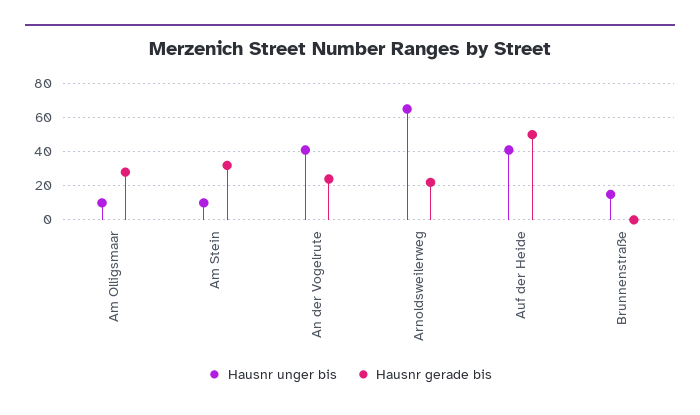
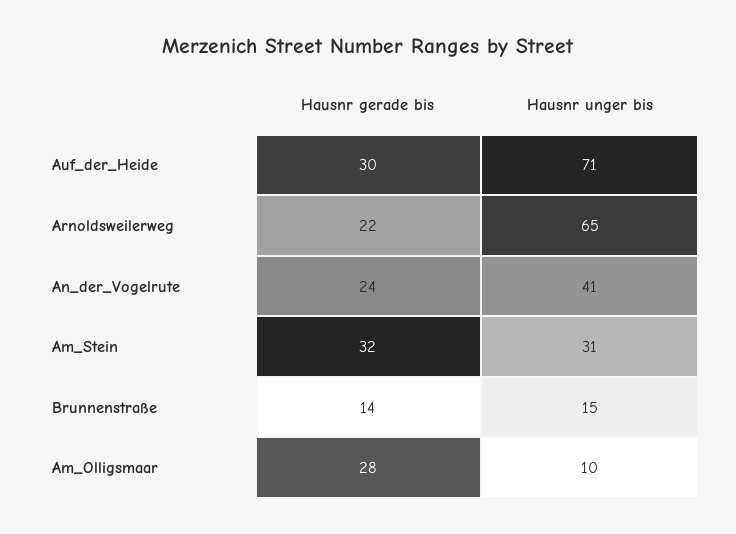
Hausnr unger bis, Am Stein: 10 -> 31
Hausnr unger bis, Auf der Heide: 40 -> 71
Hausnr gerade bis, Auf der Heide: 50 -> 30
Hausnr gerade bis, Brunnenstraße: 0 -> 14

